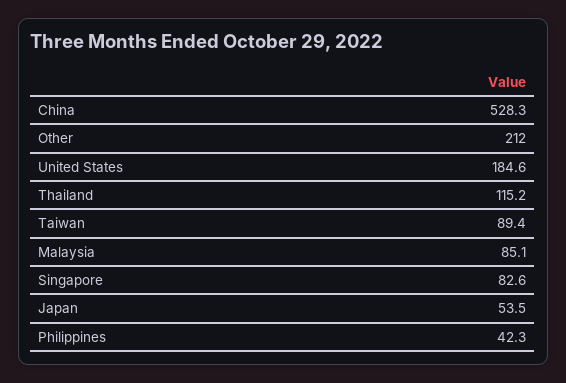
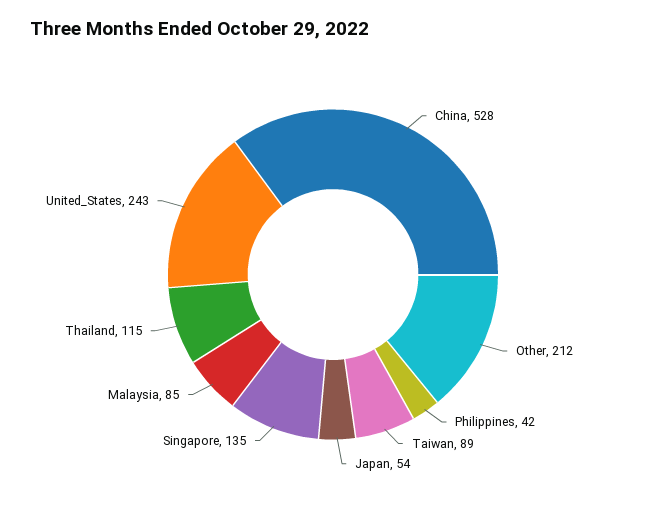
United States: 184.6 -> 243
Singapore: 82.6 -> 135

